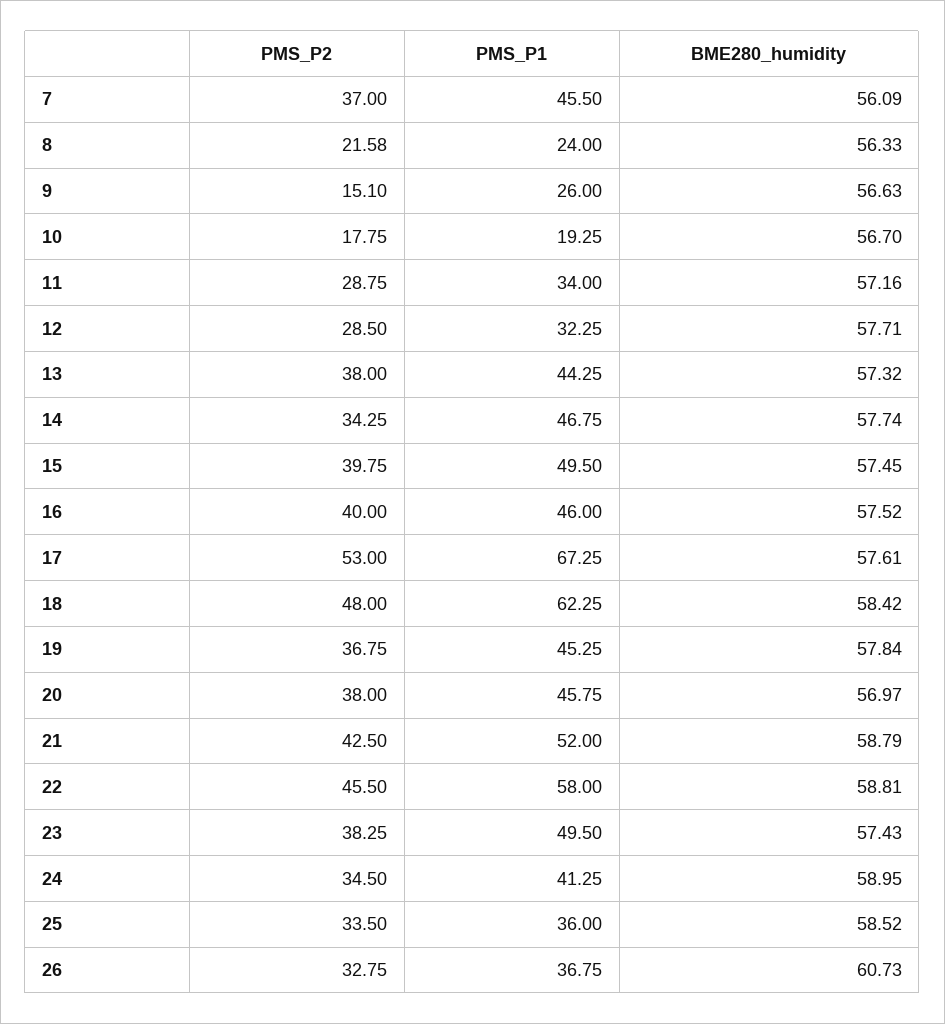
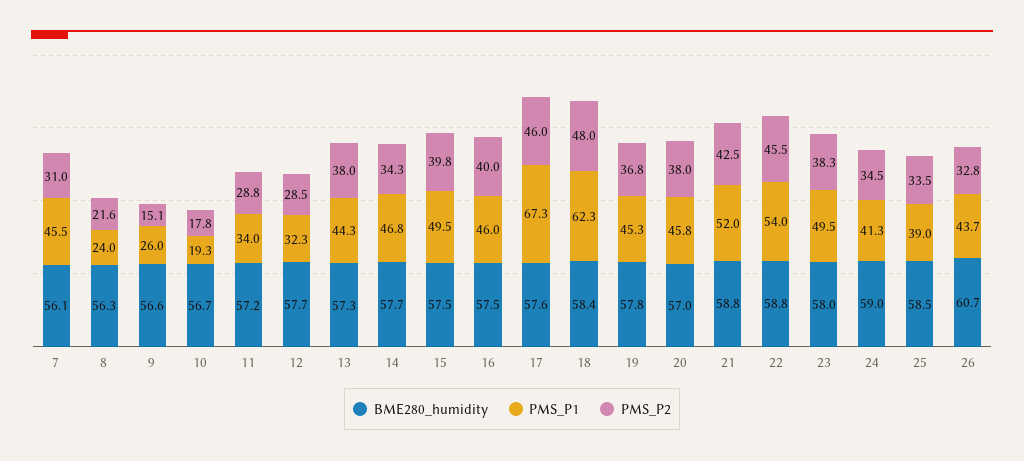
PMS_P2, 7: 37 -> 31
PMS_P2, 17: 53 -> 46
PMS_P1, 22: 58 -> 54
BME280_humidity, 23: 57.43 -> 58
PMS_P1, 25: 36 -> 39
PMS_P1, 26: 36.75 -> 43.7

